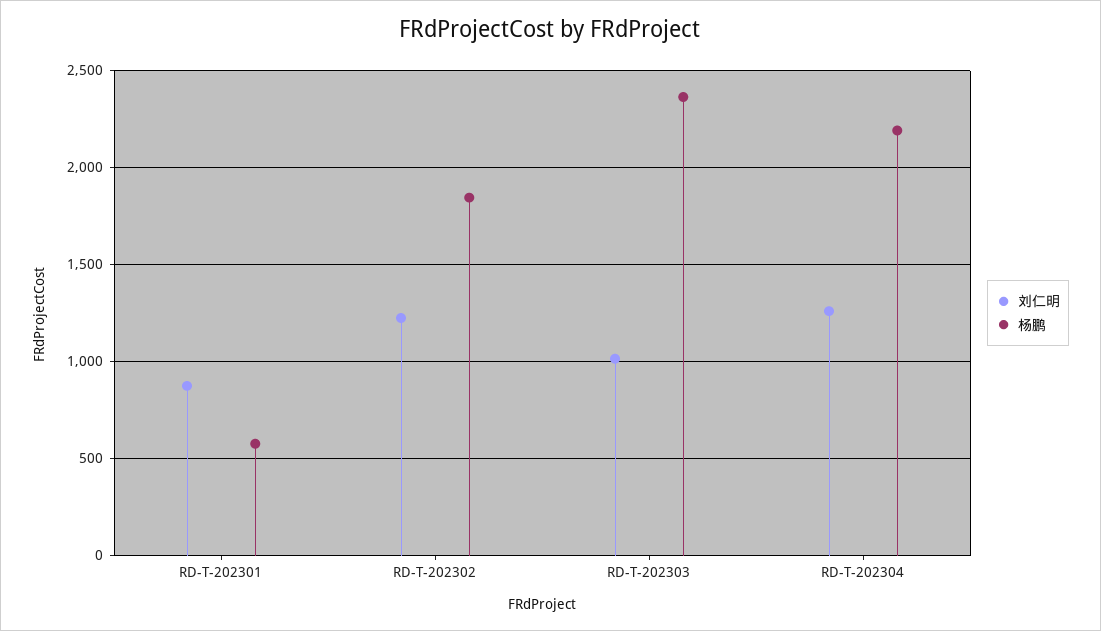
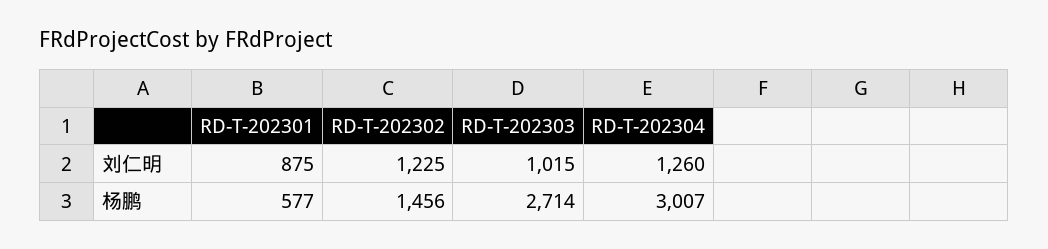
杨鹏, RD-T-202302: 1850 -> 1456
杨鹏, RD-T-202303: 2350 -> 2714
杨鹏, RD-T-202304: 2200 -> 3007

